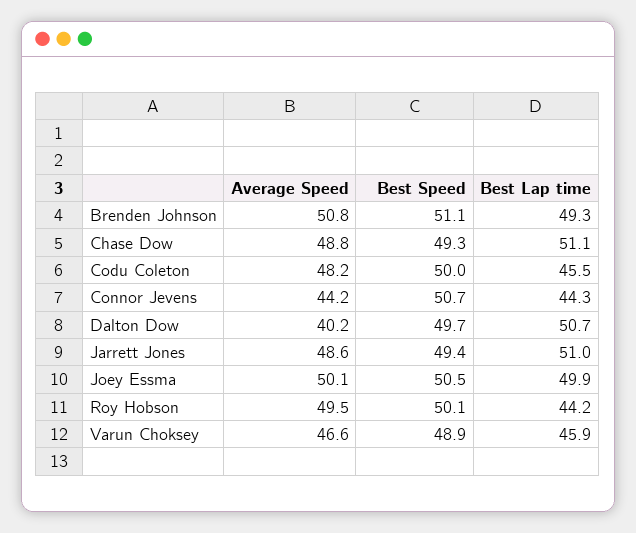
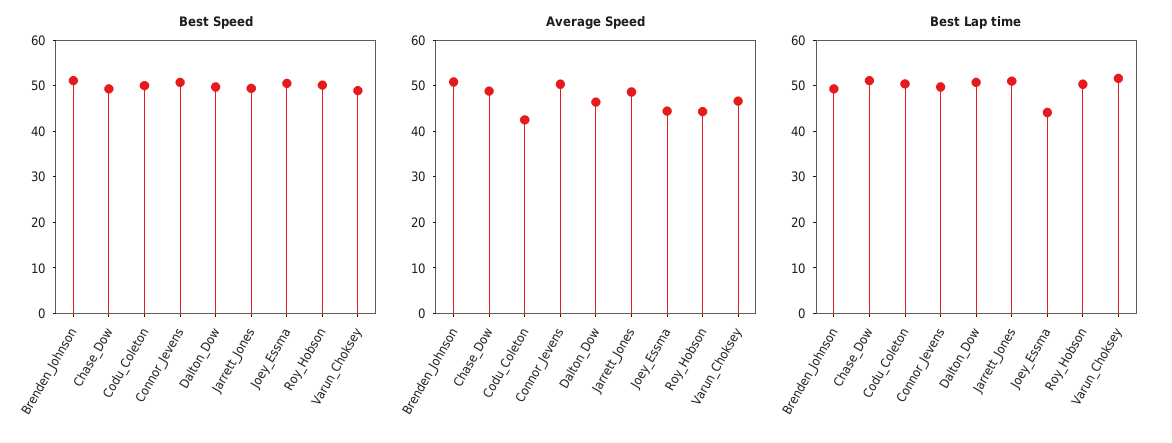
Average Speed, Codu Coleton: 48.2 -> 42
Best Lap time, Codu Coleton: 45.5 -> 50
Average Speed, Connor Jevens: 44.2 -> 50
Best Lap time, Connor Jevens: 44.3 -> 50
Average Speed, Dalton Dow: 40.2 -> 46
Average Speed, Joey Essma: 50.1 -> 44
Best Lap time, Joey Essma: 49.9 -> 44
Average Speed, Roy Hobson: 49.5 -> 44
Best Lap time, Roy Hobson: 44.2 -> 50
Best Lap time, Varun Choksey: 45.9 -> 52

